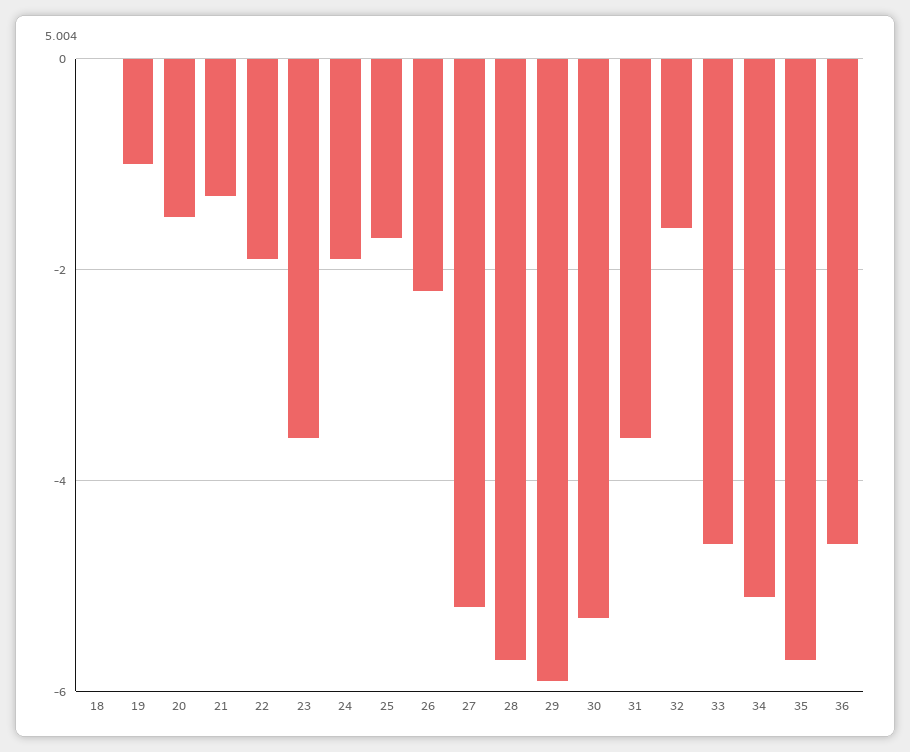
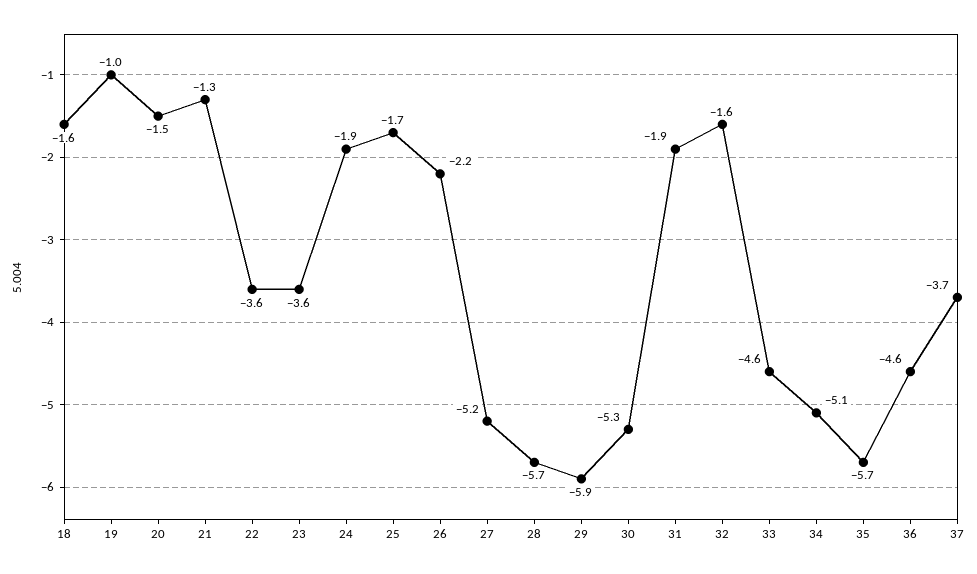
18: 0 -> -1.6
22: -2 -> -3.6
31: -3.5 -> -1.9
37: none -> -3.7

